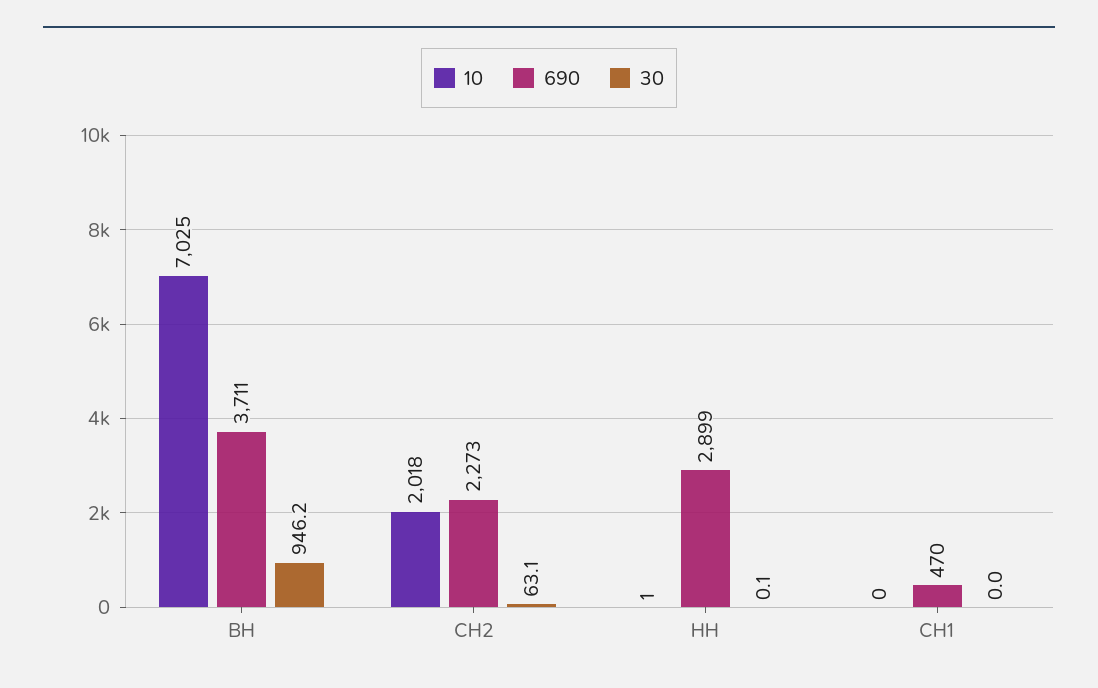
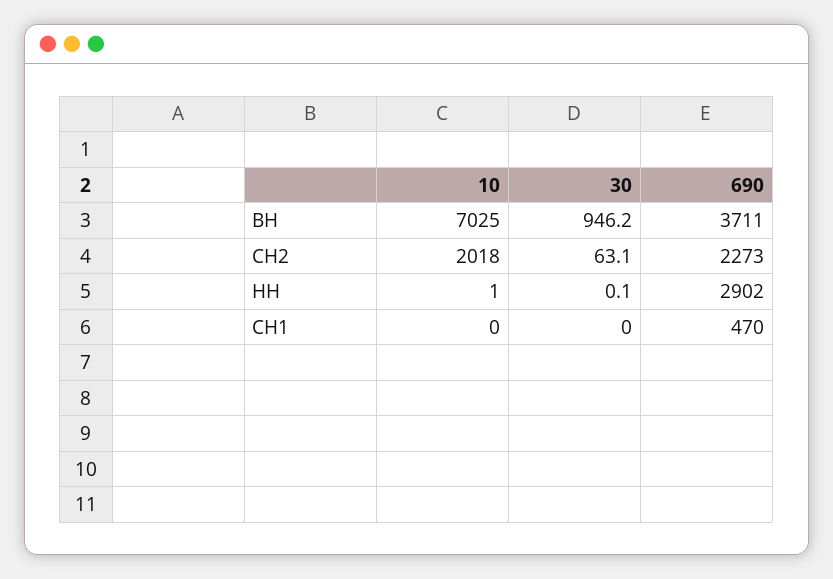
690, НН: 2899 -> 2902

